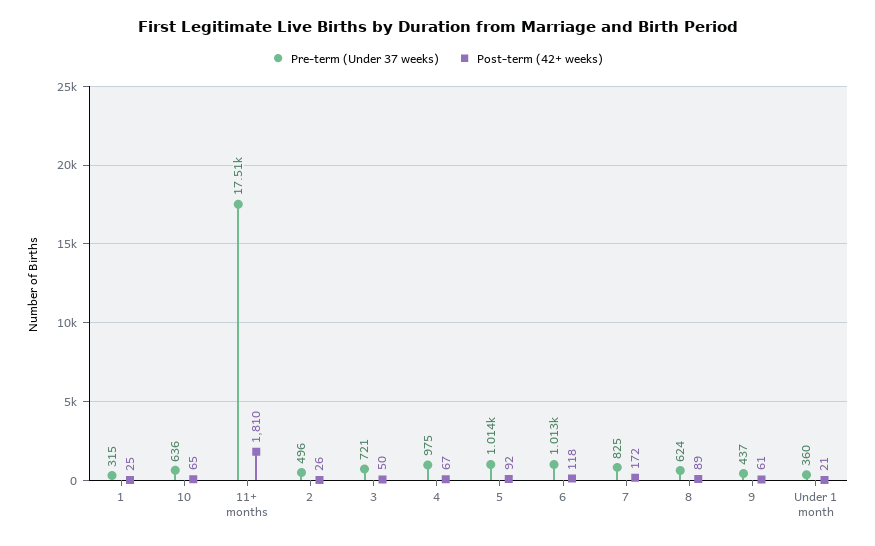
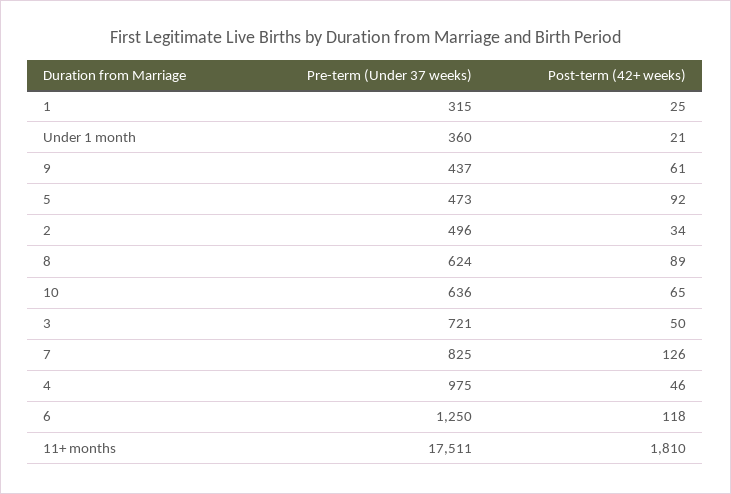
Post-term (42+ weeks), 2: 26 -> 34
Post-term (42+ weeks), 4: 67 -> 46
Pre-term (Under 37 weeks), 5: 1014 -> 473
Pre-term (Under 37 weeks), 6: 1013 -> 1250
Post-term (42+ weeks), 7: 172 -> 126

